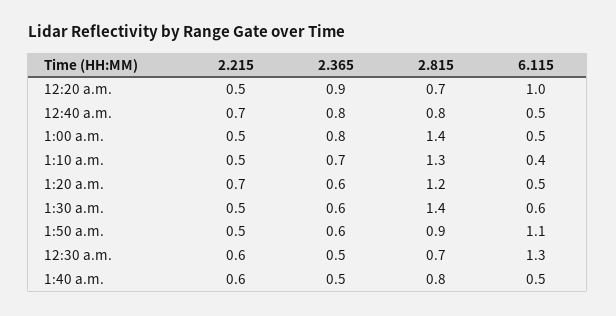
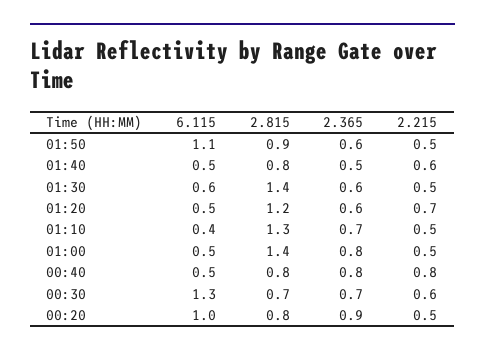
2.815, 12:20 a.m.: 0.7 -> 0.8
2.215, 12:40 a.m.: 0.7 -> 0.8
2.365, 12:30 a.m.: 0.5 -> 0.7

